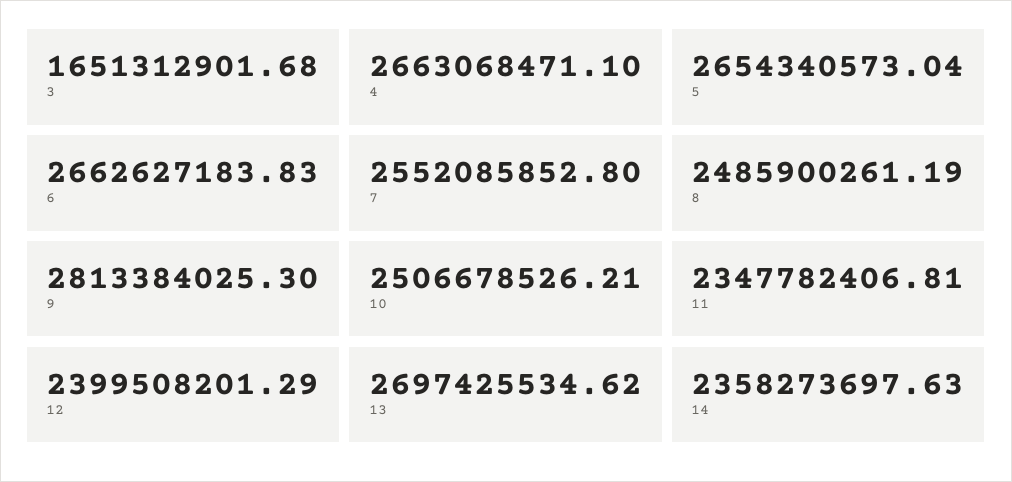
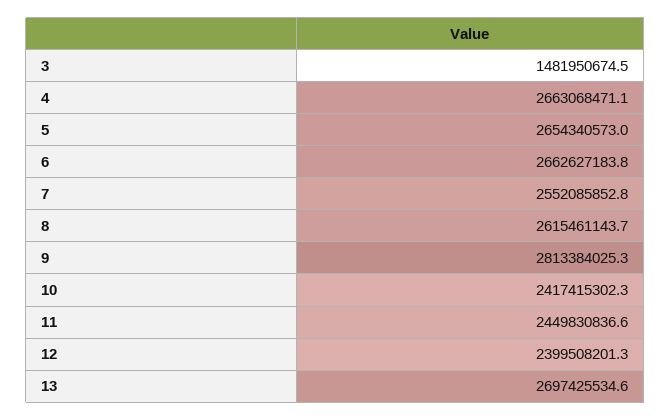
3: 1651312901.68 -> 1481950674.5
8: 2485900261.19 -> 2615461143.7
10: 2506678526.21 -> 2417415302.3
11: 2347782406.81 -> 2449830836.6
14: 2358273697.63 -> none

